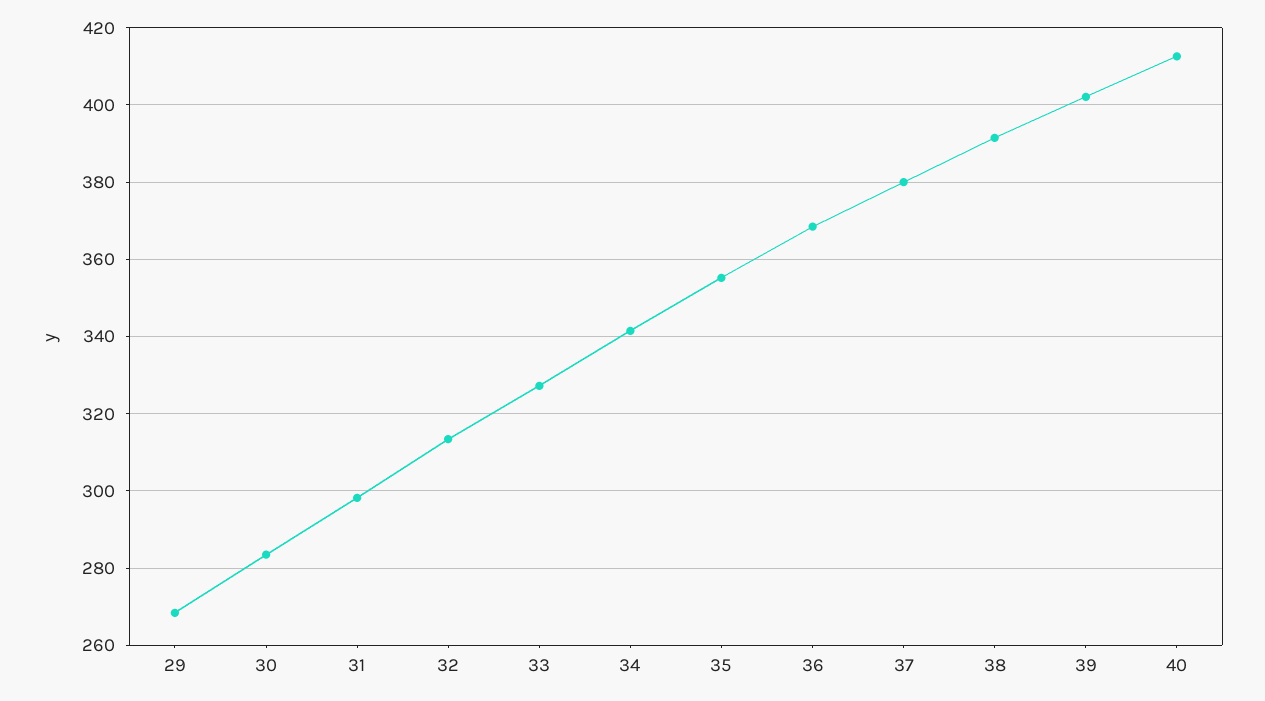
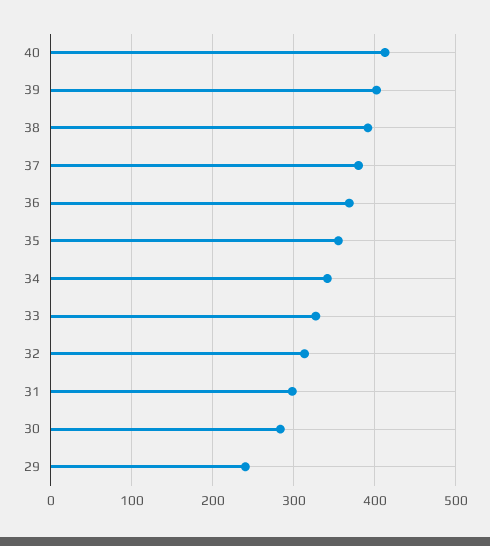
29: 268 -> 240

